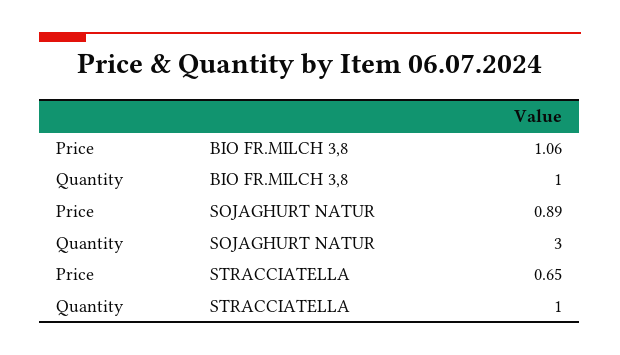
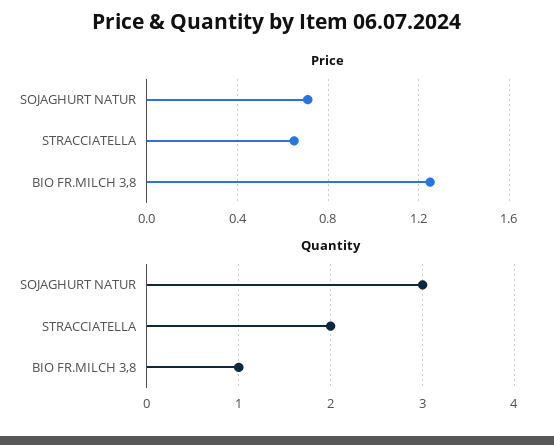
Price, BIO FR.MILCH 3,8: 1.06 -> 1.25
Price, SOJAGHURT NATUR: 0.89 -> 0.7
Quantity, STRACCIATELLA: 1 -> 2

